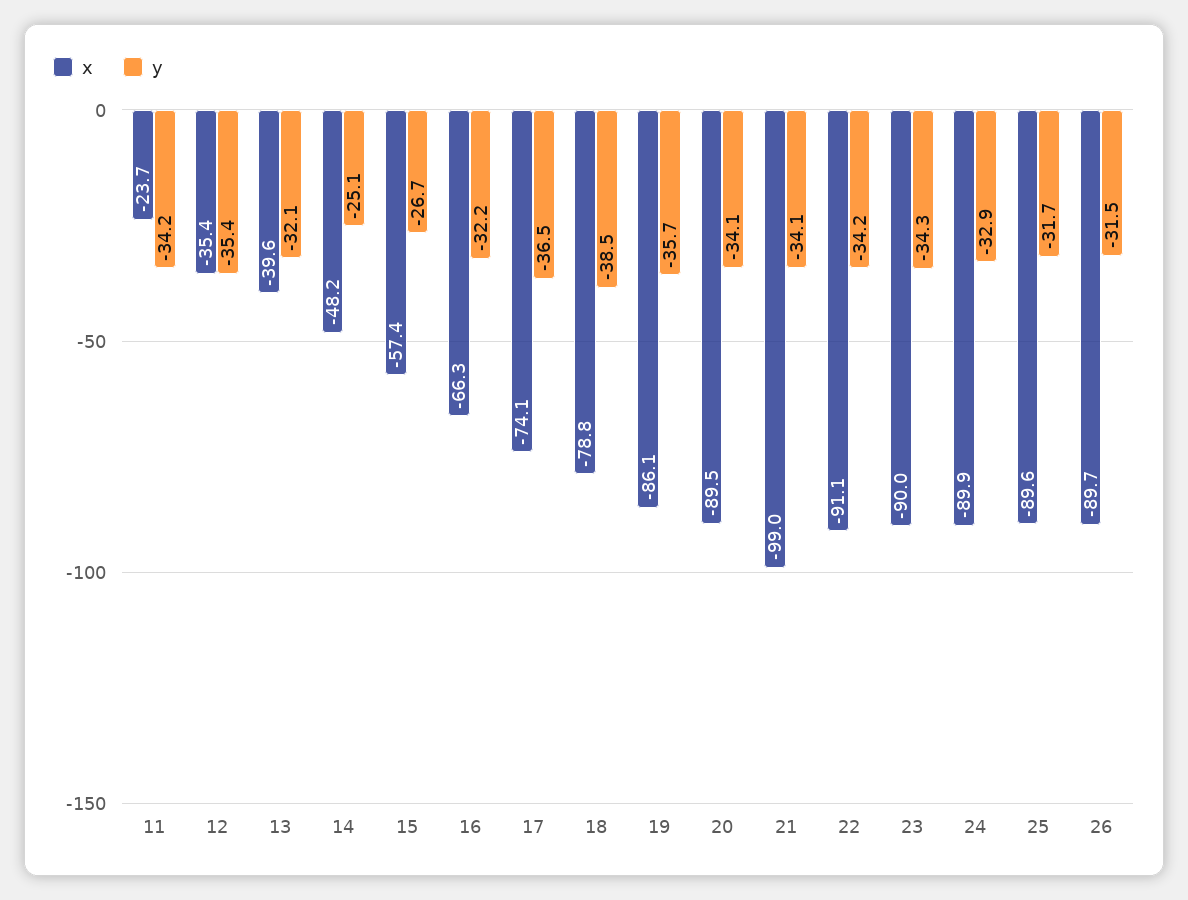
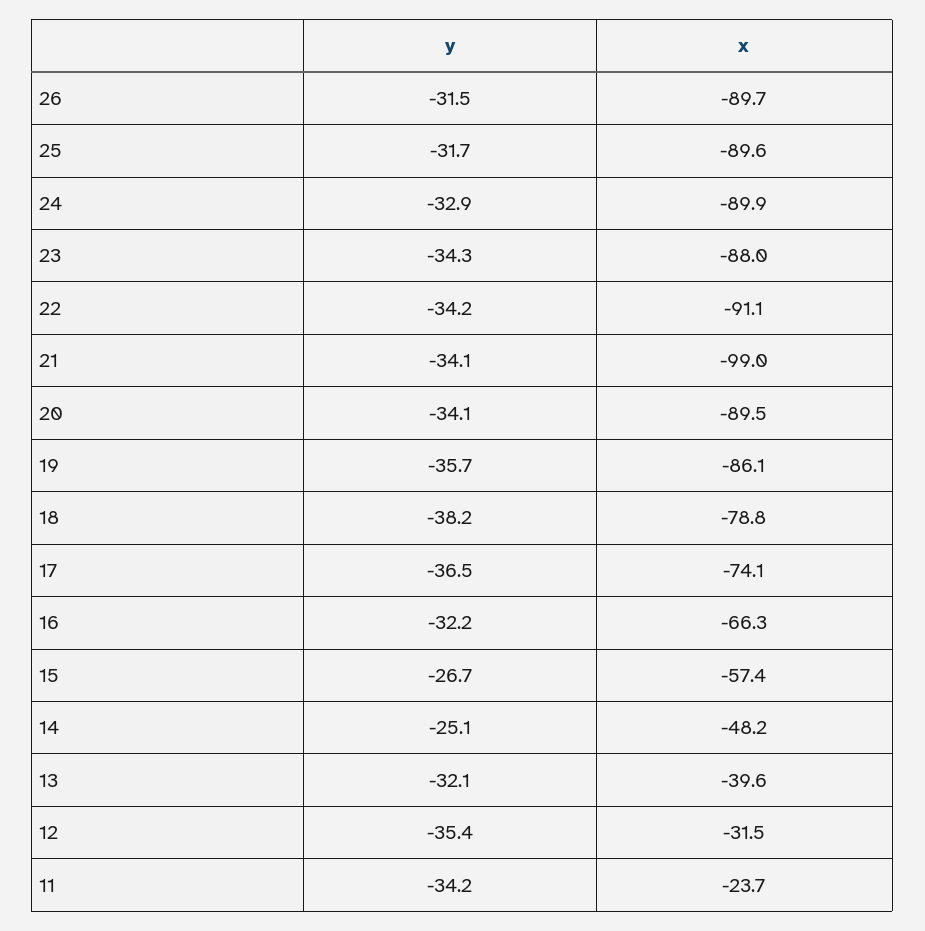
x, 12: -35.4 -> -31.5
y, 18: -38.5 -> -38.2
x, 23: -90 -> -88

